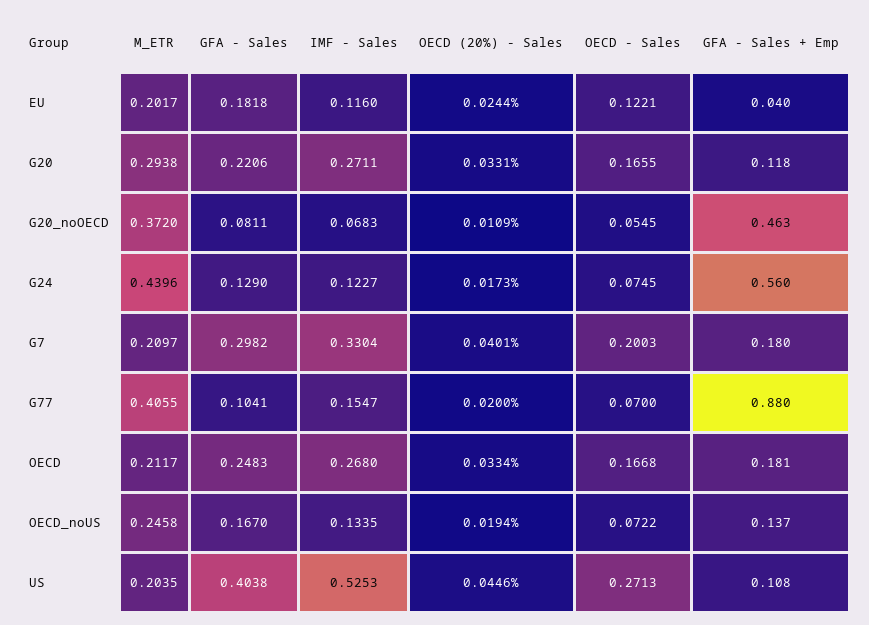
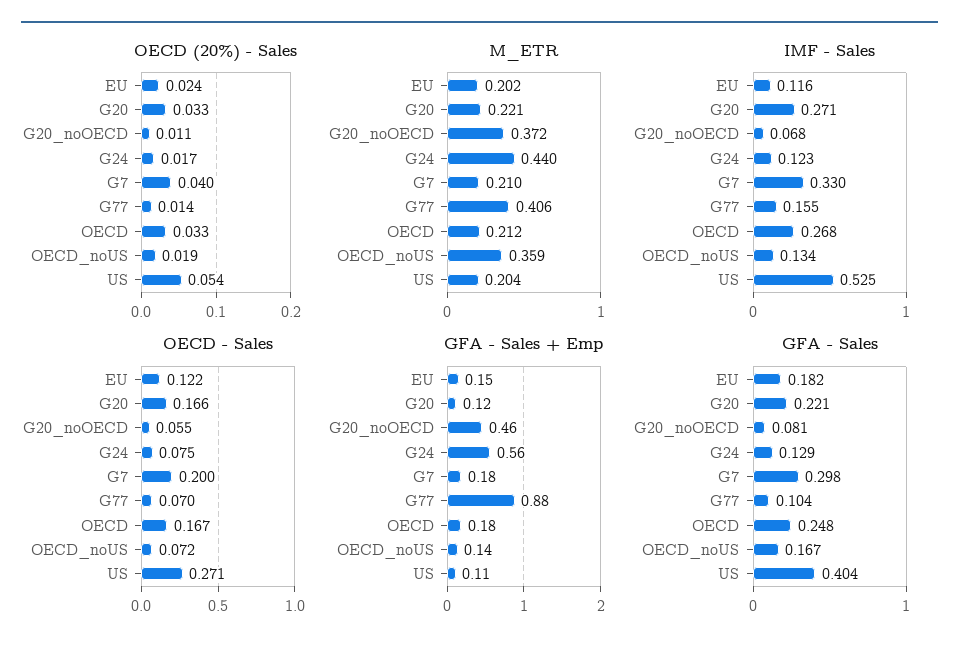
GFA - Sales + Emp, EU: 0.04 -> 0.15
M_ETR, G20: 0.2938 -> 0.221
OECD (20%) - Sales, G77: 0.02 -> 0.014
M_ETR, OECD_noUS: 0.2458 -> 0.359
OECD (20%) - Sales, US: 0.0446 -> 0.054

